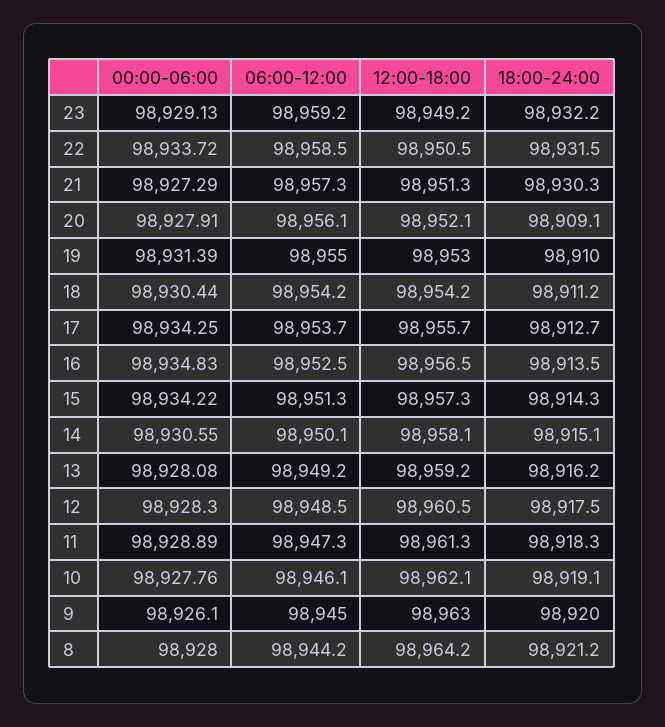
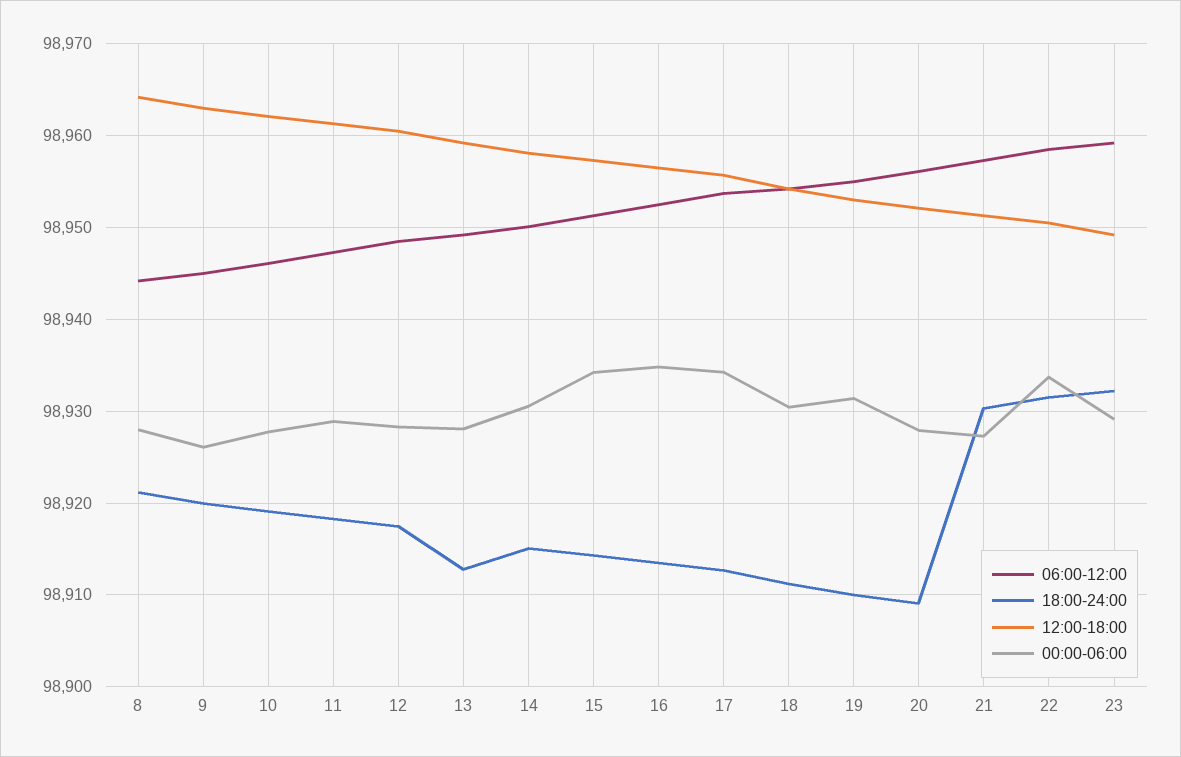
18:00-24:00, 13: 98916.2 -> 98913

